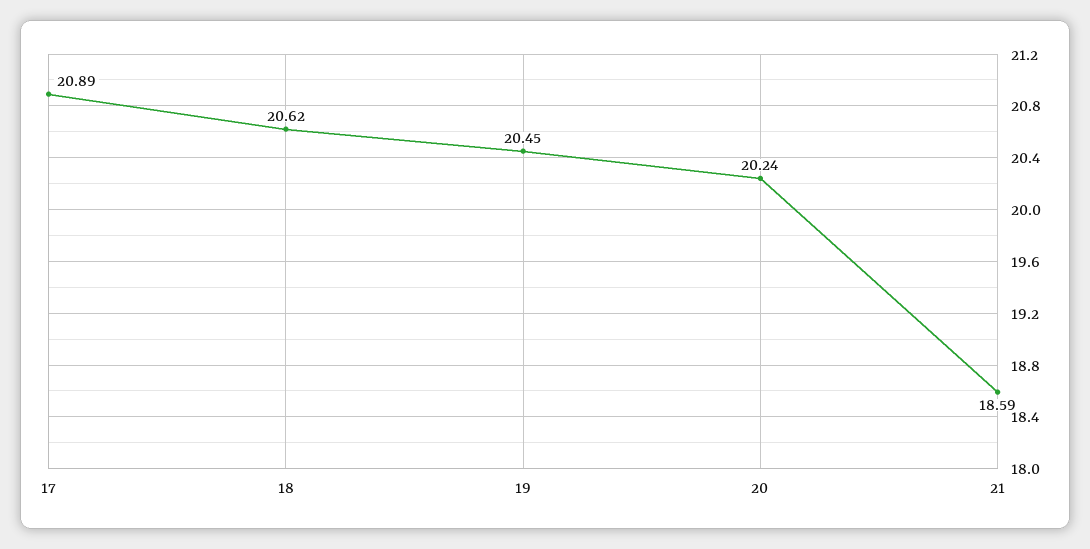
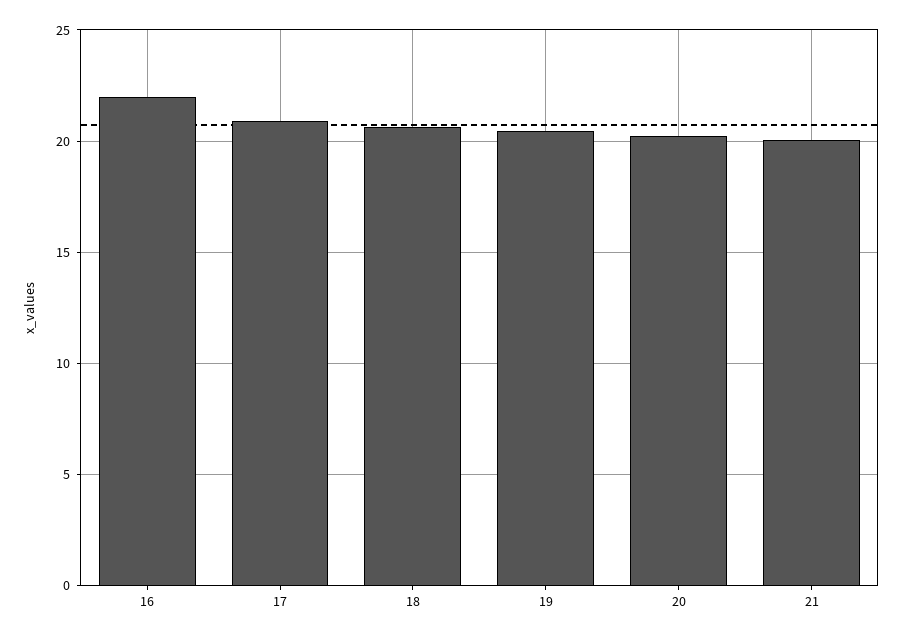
21: 18.59 -> 20
16: none -> 22

